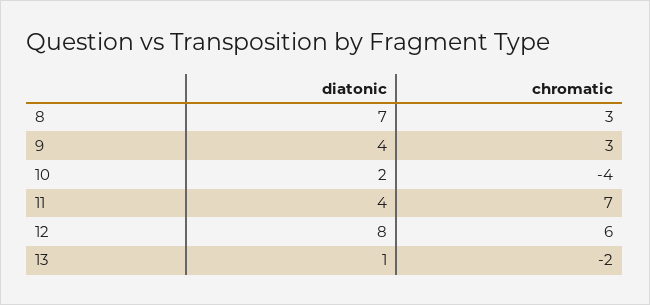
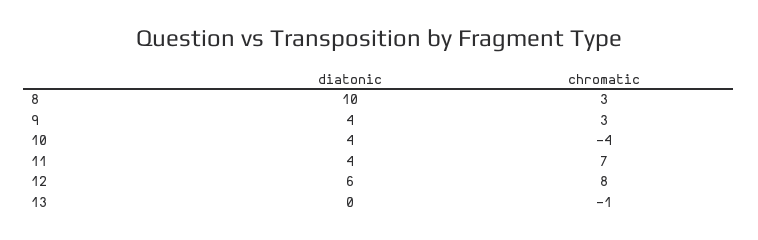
diatonic, 8: 7 -> 10
diatonic, 10: 2 -> 4
diatonic, 12: 8 -> 6
chromatic, 12: 6 -> 8
diatonic, 13: 1 -> 0
chromatic, 13: -2 -> -1

